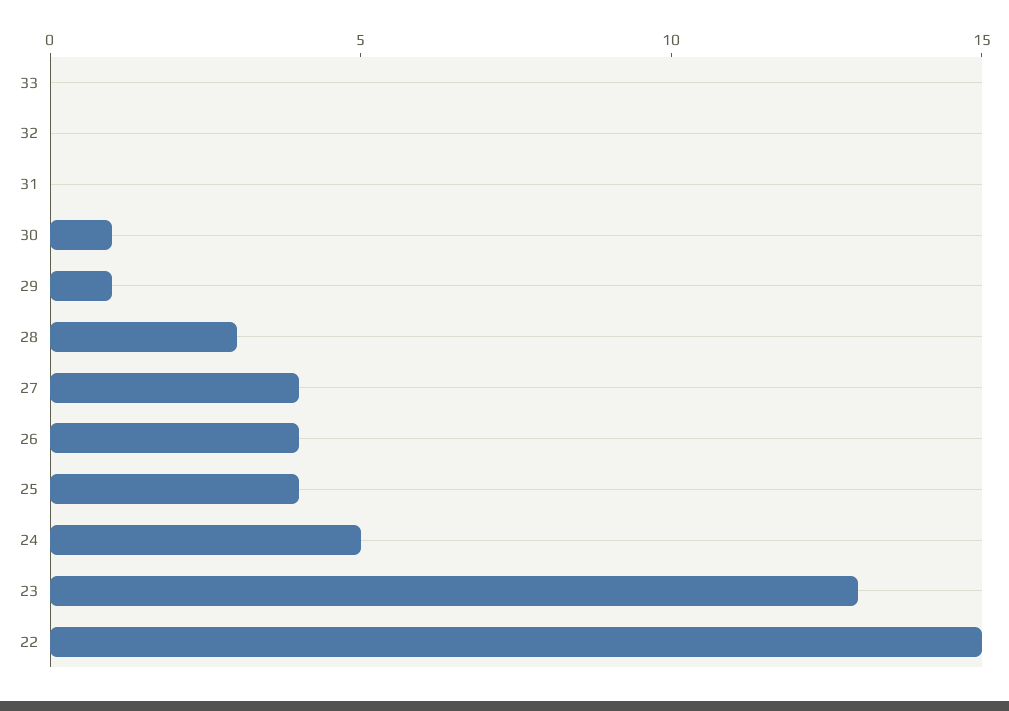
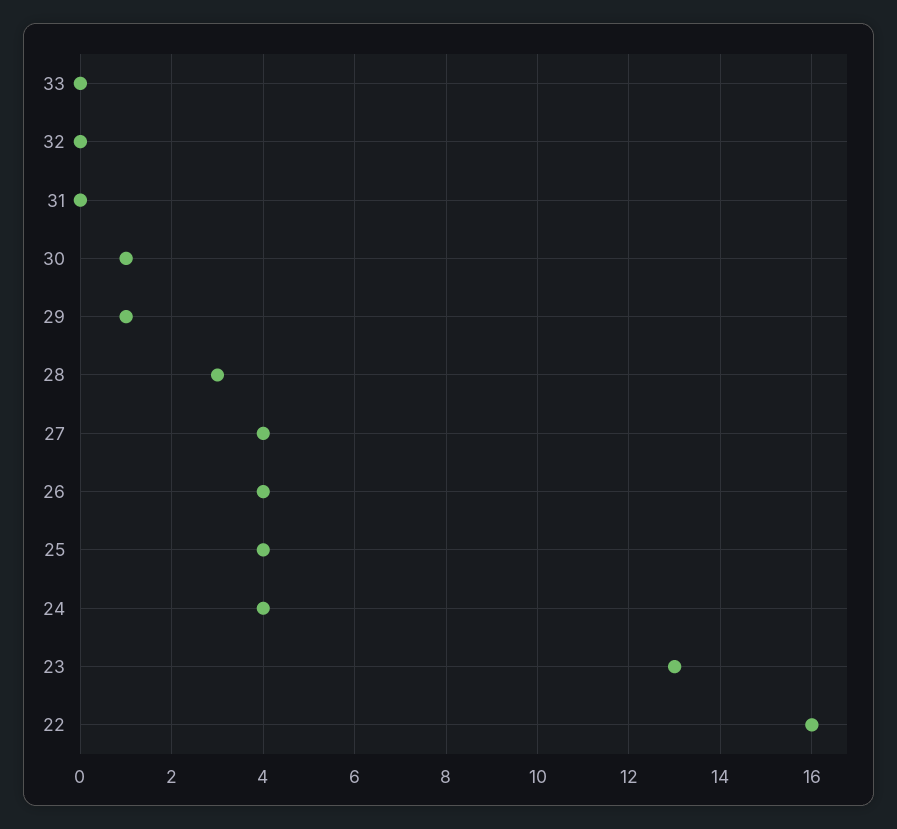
24: 5 -> 4
22: 15 -> 16

